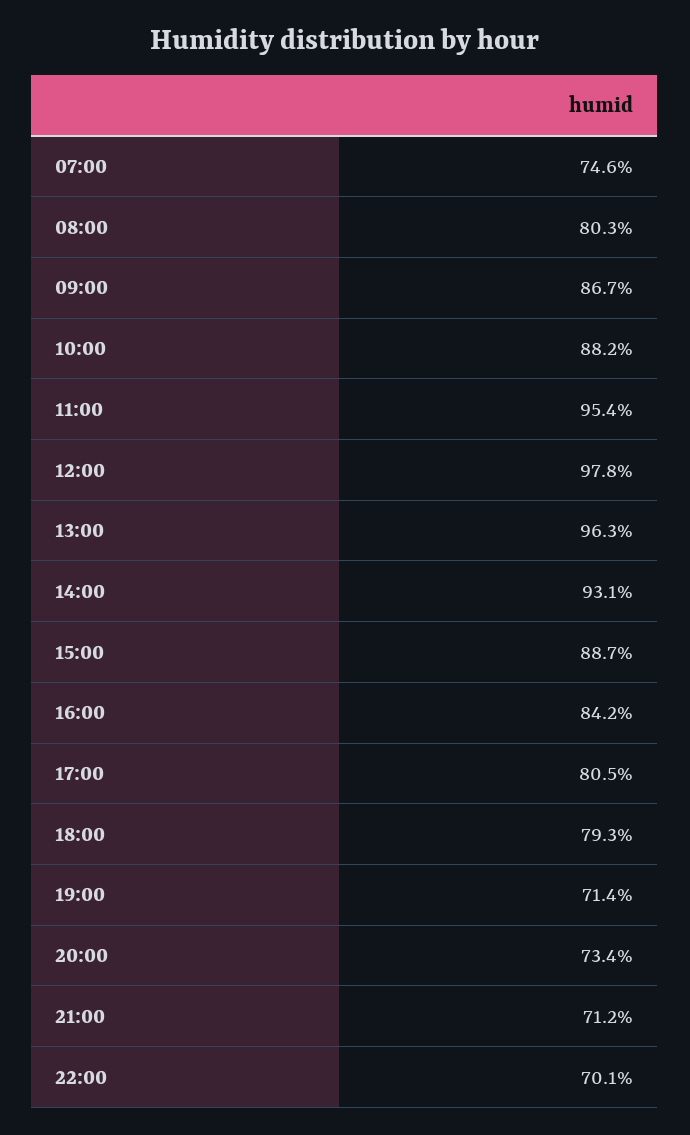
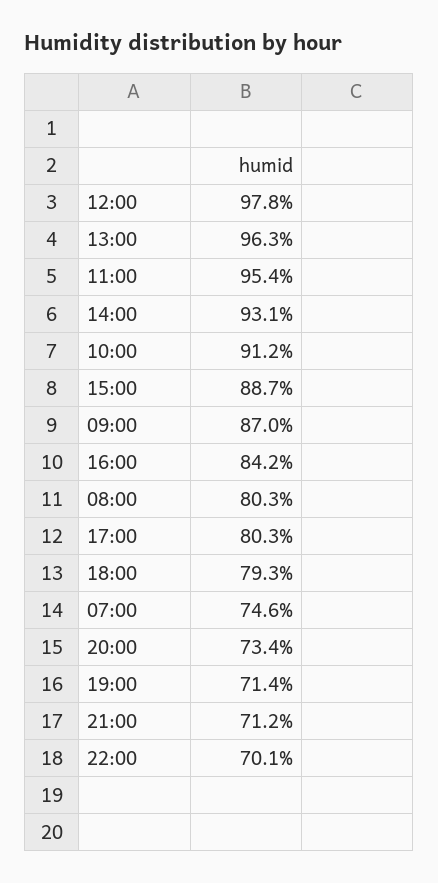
09:00: 86.7 -> 87
10:00: 88.2 -> 91.2
17:00: 80.5 -> 80.3

